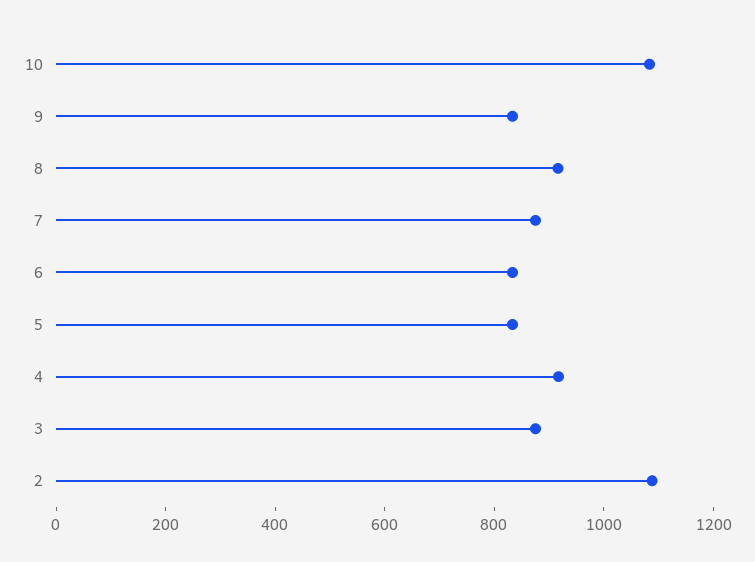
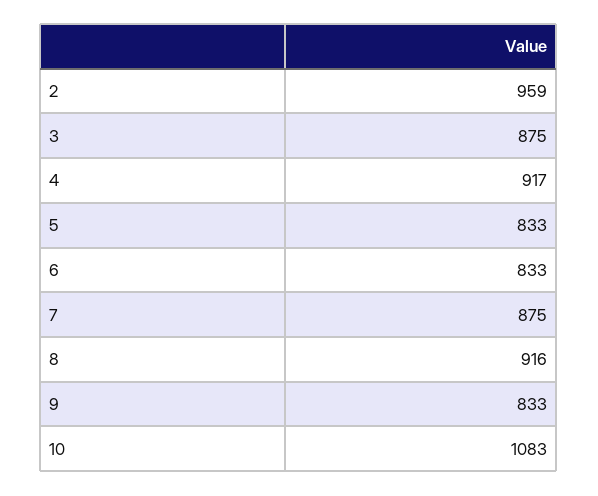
2: 1100 -> 959

